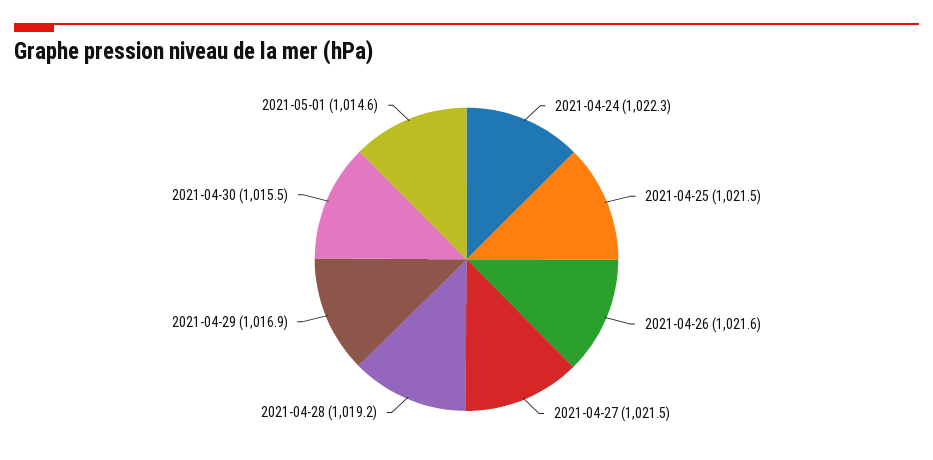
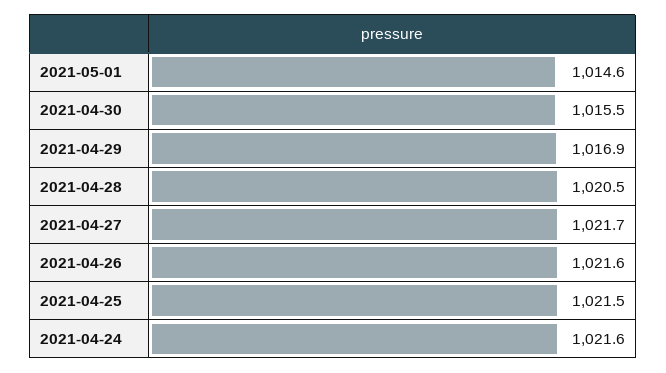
2021-04-24: 1022.3 -> 1021.6
2021-04-27: 1021.5 -> 1021.7
2021-04-28: 1019.2 -> 1020.5

